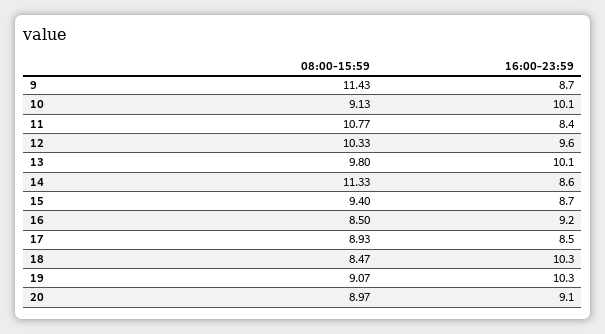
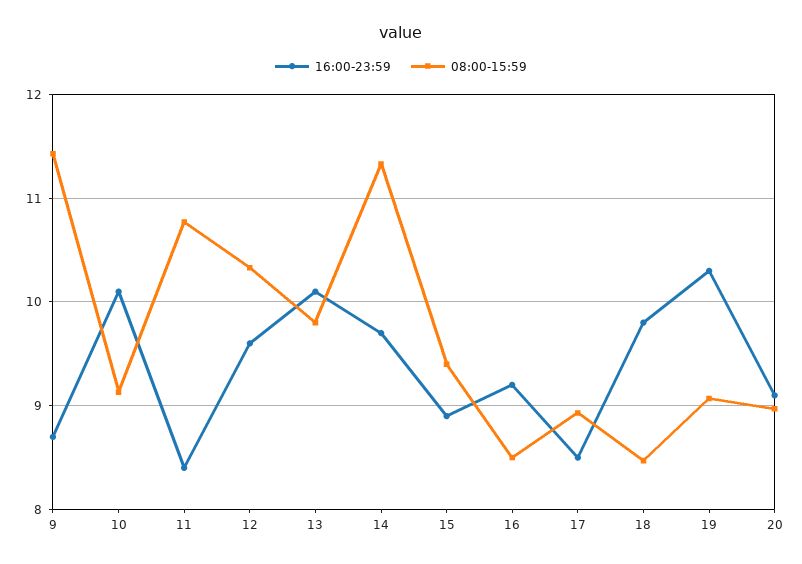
16:00-23:59, 14: 8.6 -> 9.7
16:00-23:59, 15: 8.7 -> 8.9
16:00-23:59, 18: 10.3 -> 9.8

